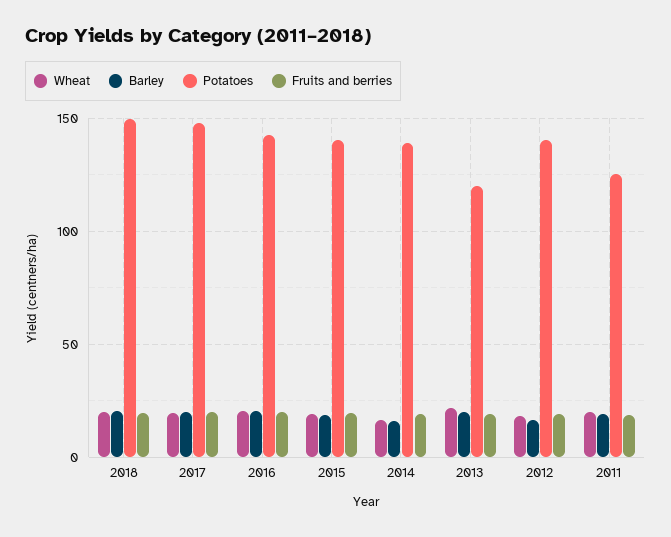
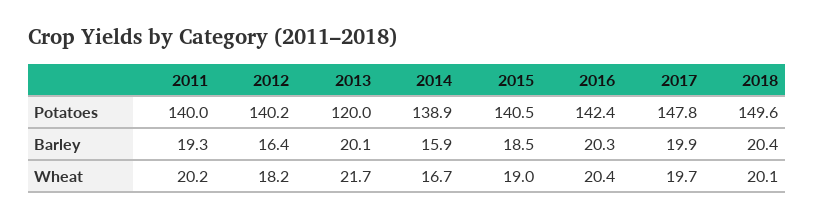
Fruits and berries, 2018: 20 -> none
Fruits and berries, 2017: 20 -> none
Fruits and berries, 2016: 20 -> none
Fruits and berries, 2015: 20 -> none
Fruits and berries, 2014: 20 -> none
Fruits and berries, 2013: 20 -> none
Fruits and berries, 2012: 20 -> none
Potatoes, 2011: 125 -> 140
Fruits and berries, 2011: 20 -> none

